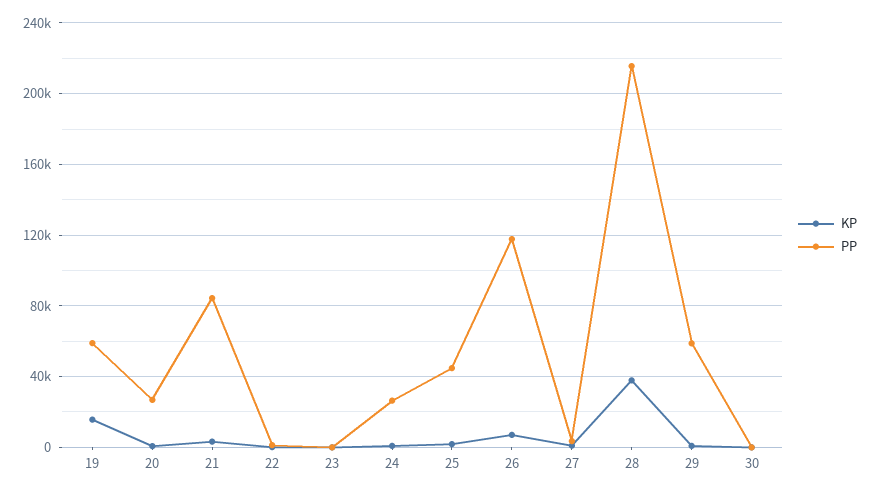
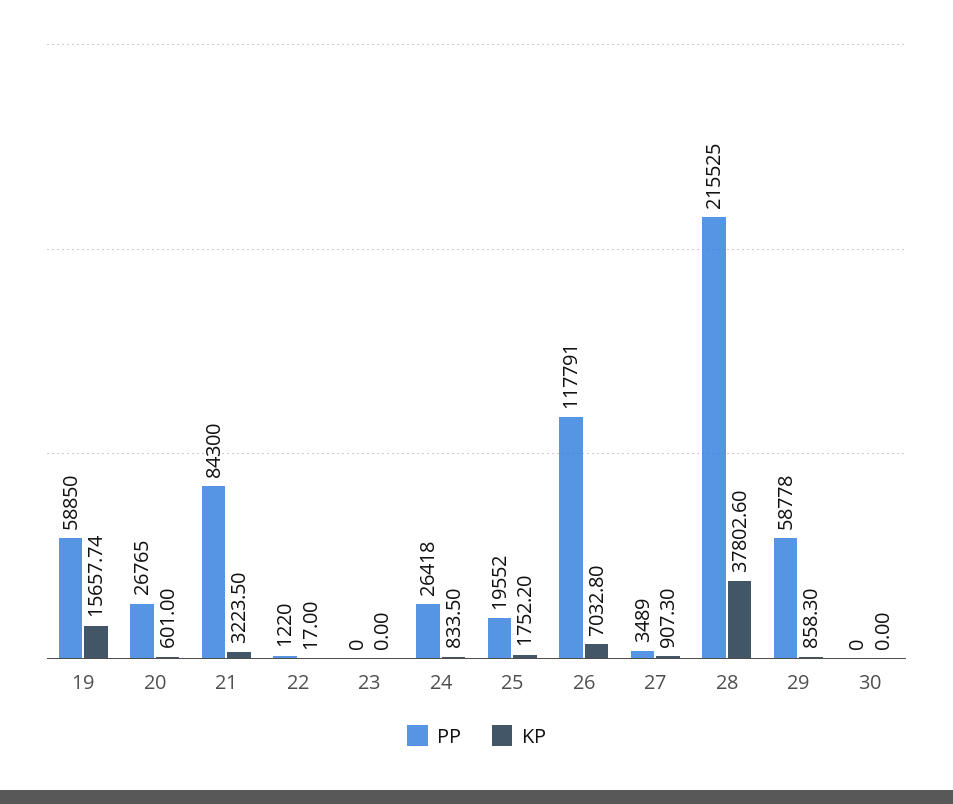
PP, 25: 45000 -> 19552

